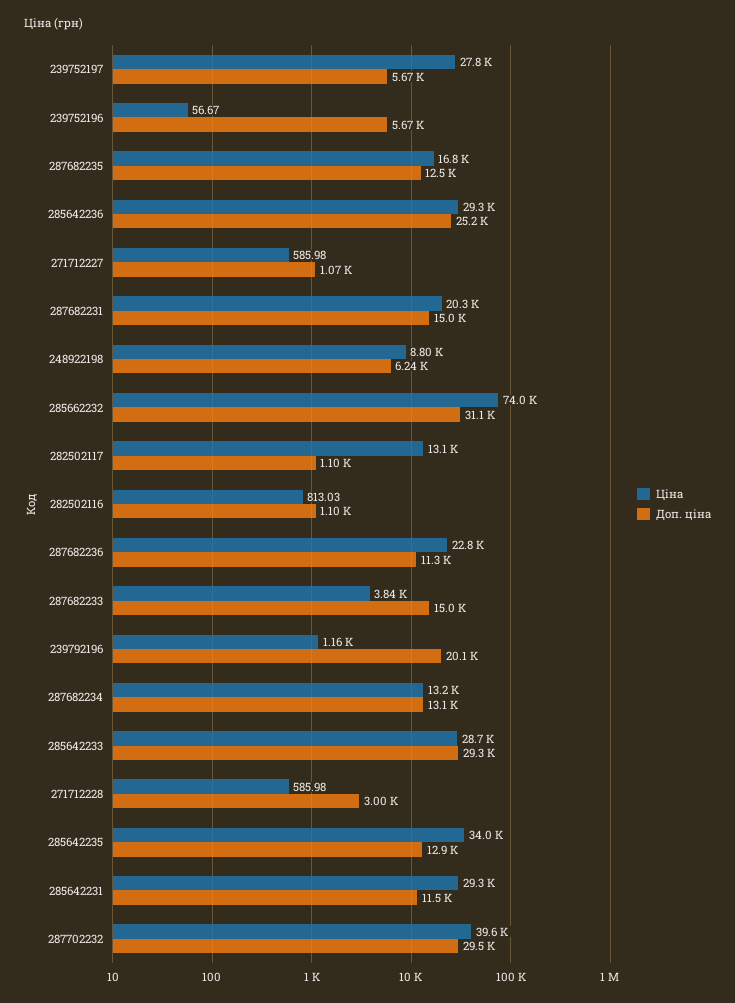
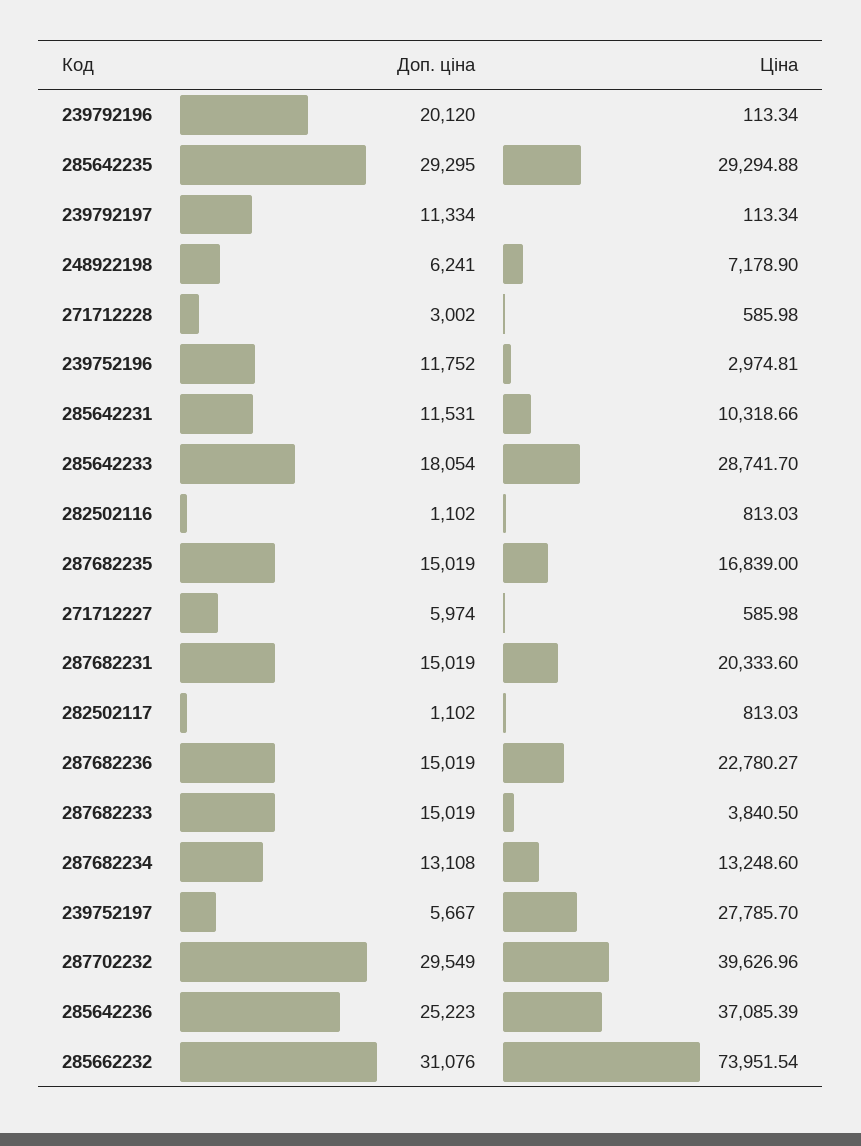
Ціна, 239752196: 56.67 -> 2974.81
Доп. ціна, 239752196: 5670 -> 11752
Доп. ціна, 287682235: 12500 -> 15019
Ціна, 285642236: 29300 -> 37085.39
Доп. ціна, 271712227: 1070 -> 5974
Ціна, 248922198: 8800 -> 7178.9
Ціна, 282502117: 13100 -> 813.03
Доп. ціна, 287682236: 11300 -> 15019
Ціна, 239792196: 1160 -> 113.34
Доп. ціна, 285642233: 29300 -> 18054
Ціна, 285642235: 34000 -> 29294.88
Доп. ціна, 285642235: 12900 -> 29295
Ціна, 285642231: 29300 -> 10318.66
Доп. ціна, 239792197: none -> 11334
Ціна, 239792197: none -> 113.34

